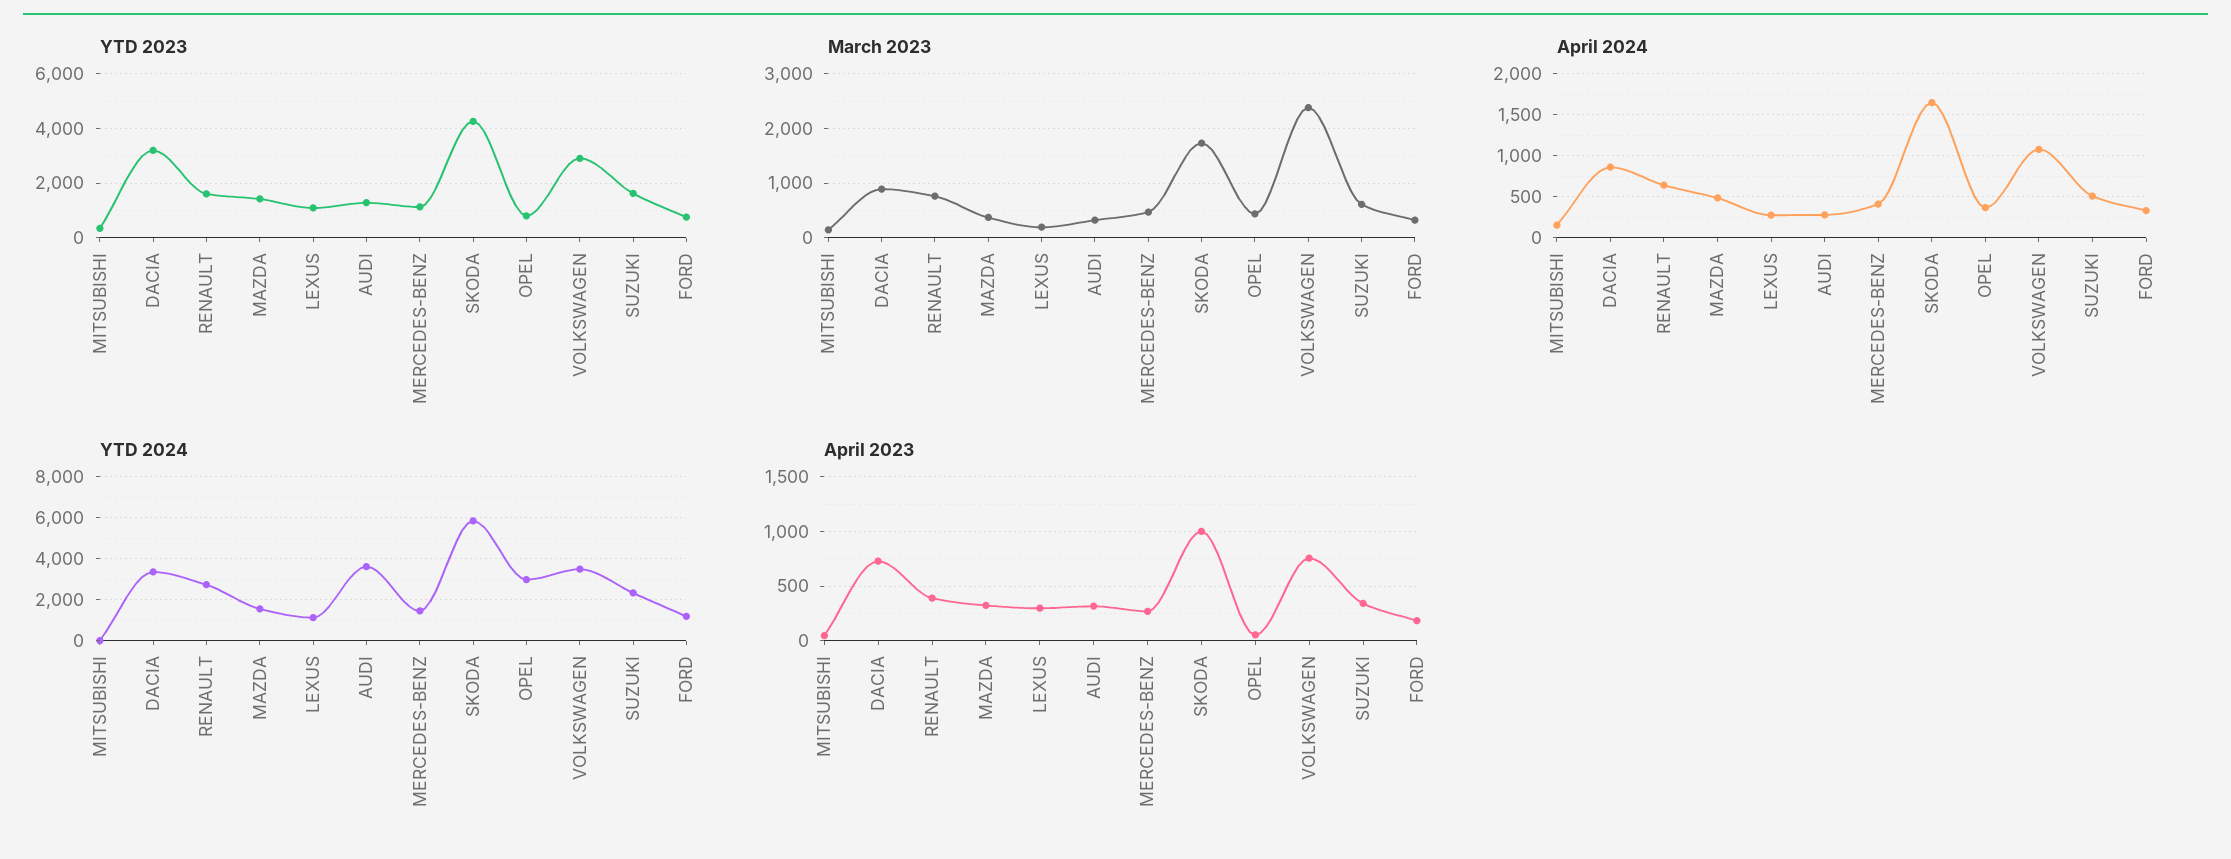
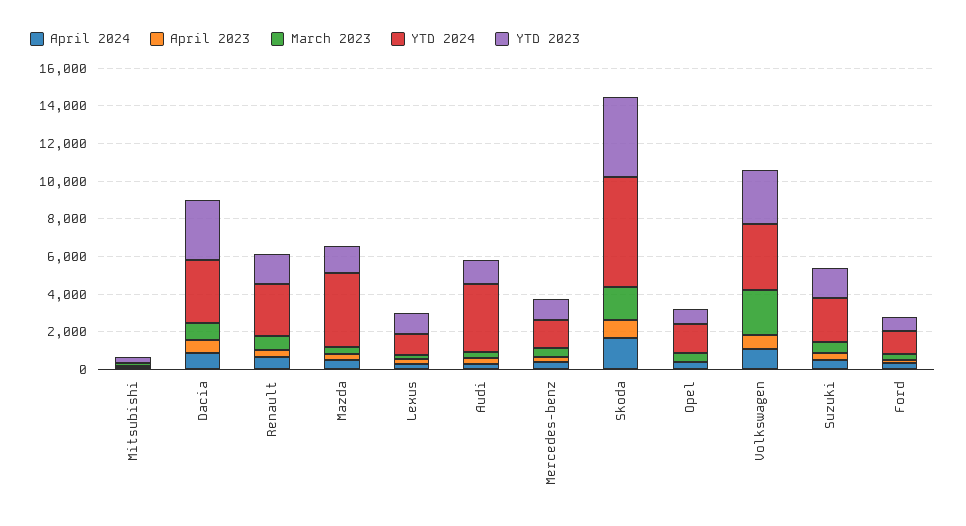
YTD 2024, MAZDA: 1500 -> 4000
YTD 2024, OPEL: 3000 -> 1500

